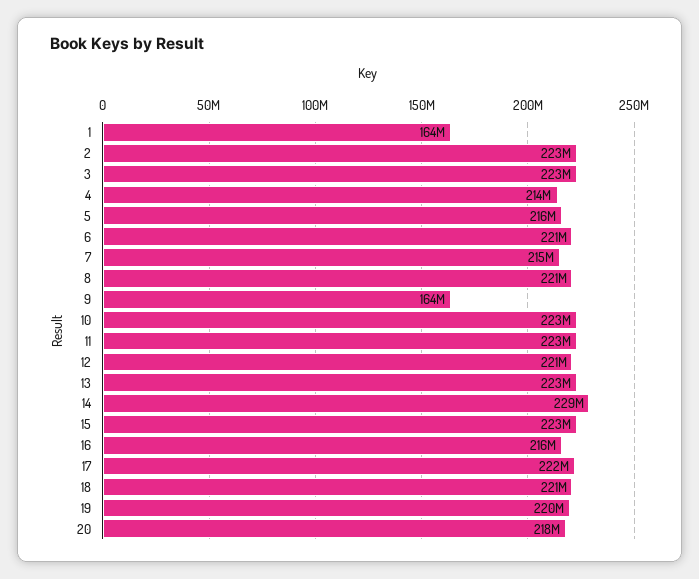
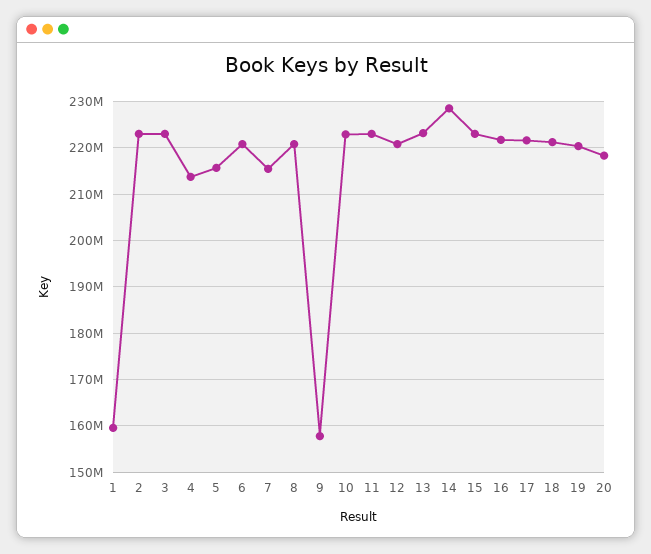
1: 164000000 -> 160000000
9: 164000000 -> 158000000
16: 216000000 -> 222000000

